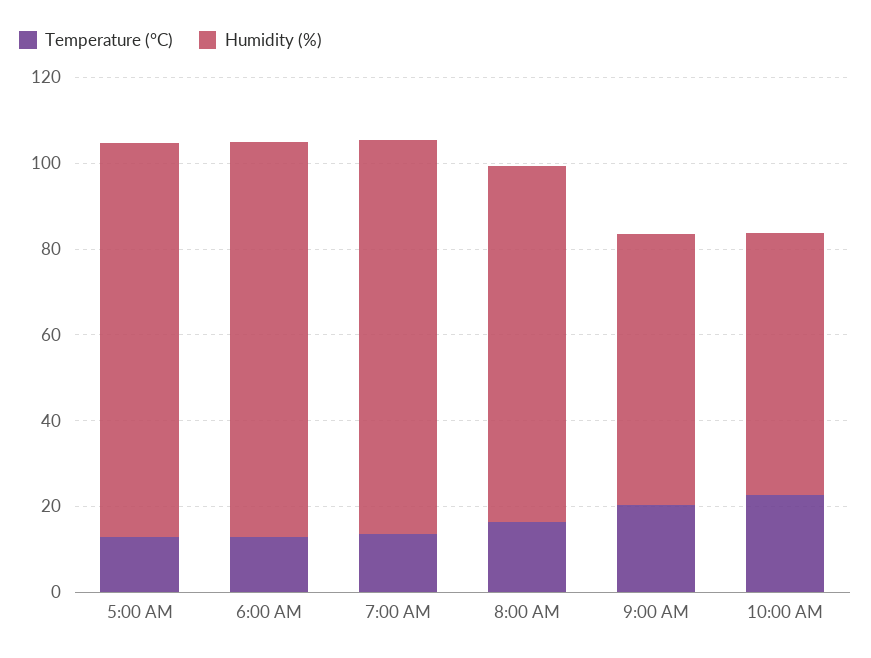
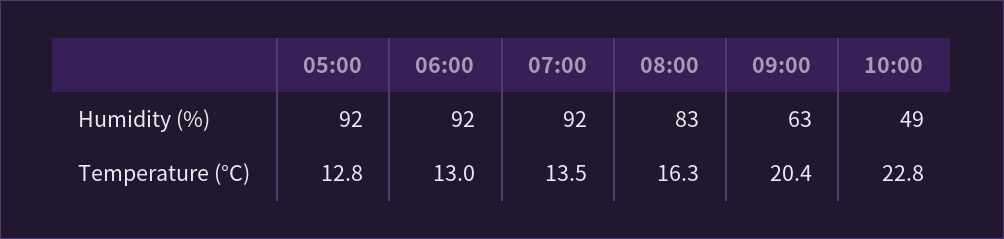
Humidity (%), 10:00 AM: 60 -> 49

